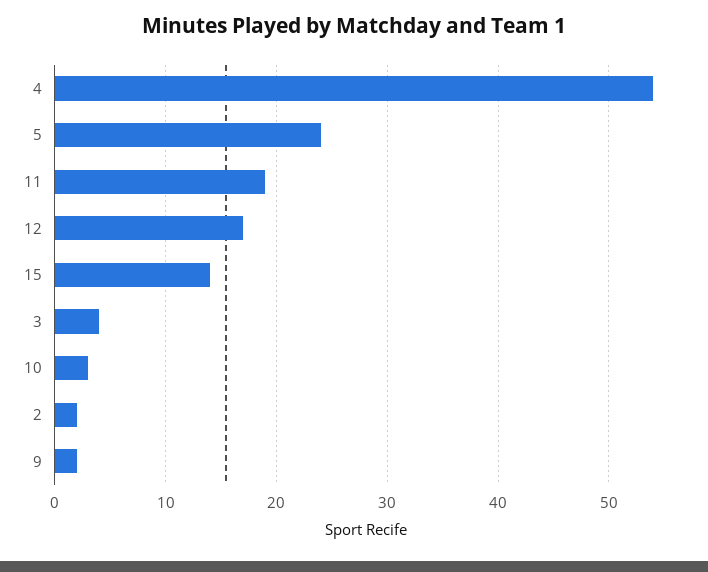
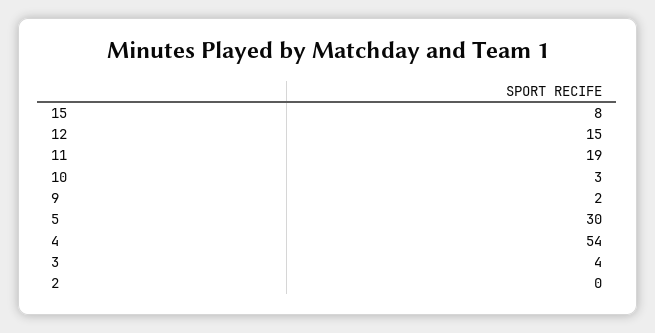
5: 24 -> 30
12: 17 -> 15
15: 14 -> 8
2: 2 -> 0

